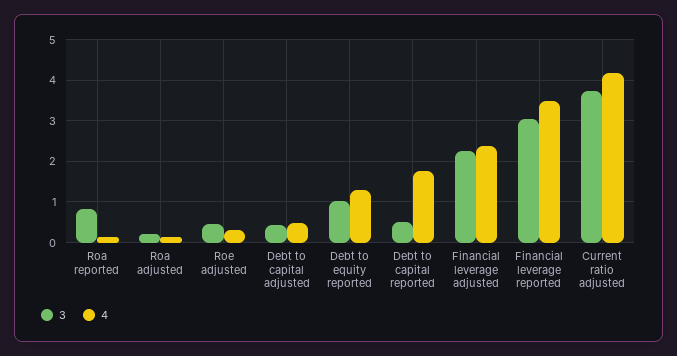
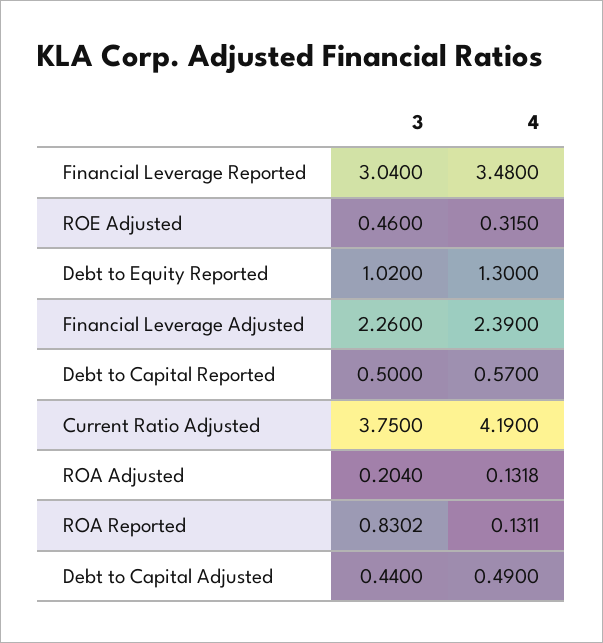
4, Debt to capital reported: 1.8 -> 0.57

